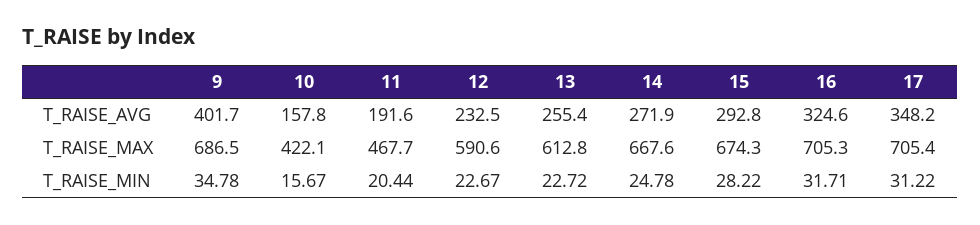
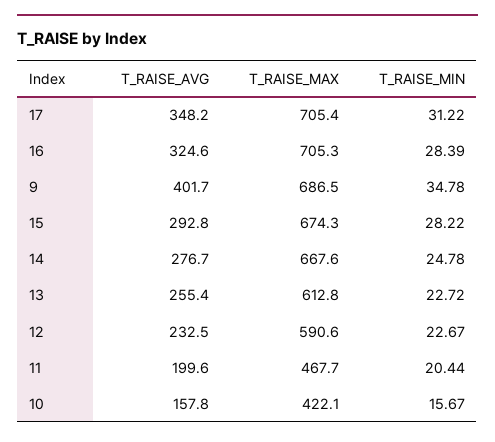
11, T_RAISE_AVG: 191.6 -> 199.6
14, T_RAISE_AVG: 271.9 -> 276.7
16, T_RAISE_MIN: 31.71 -> 28.39

